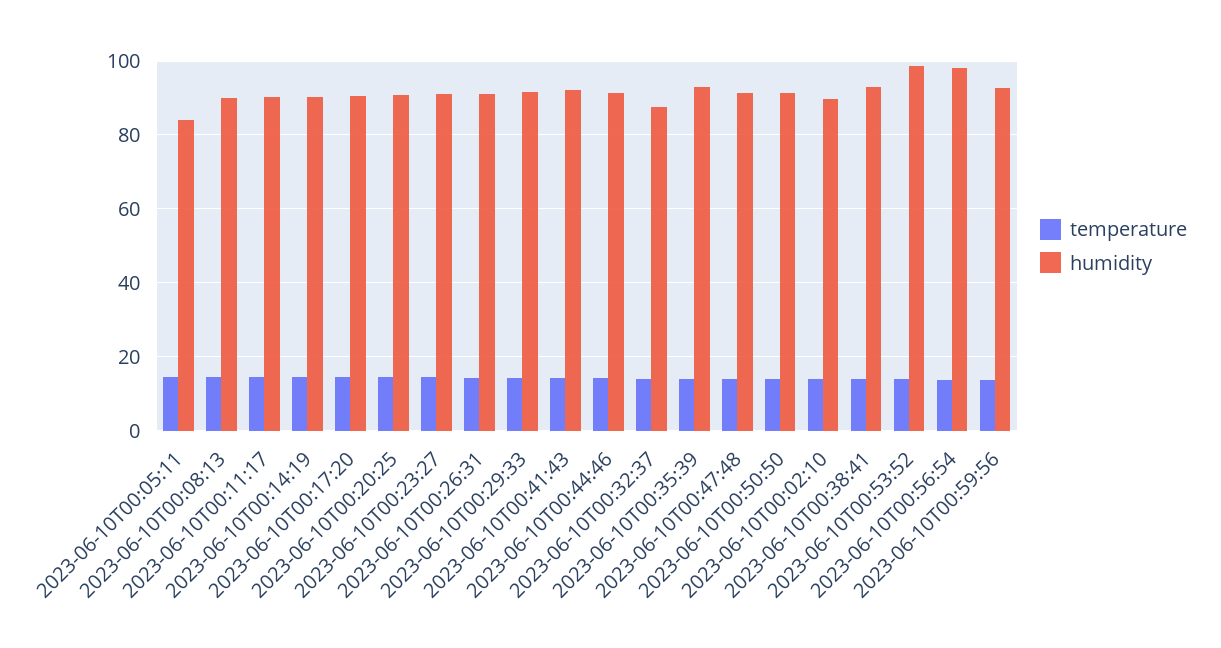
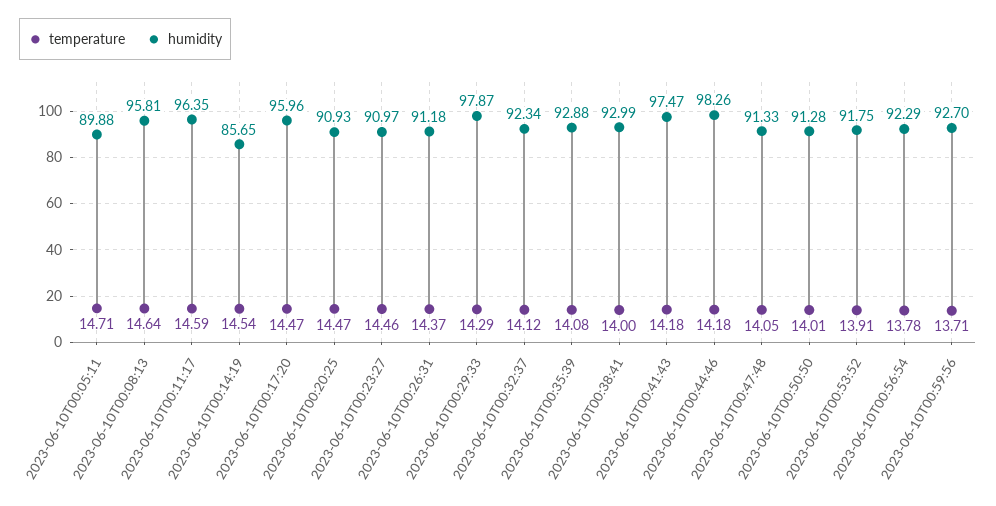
humidity, 2023-06-10T00:05:11: 84 -> 89.88
humidity, 2023-06-10T00:08:13: 90 -> 95.81
humidity, 2023-06-10T00:11:17: 90 -> 96.35
humidity, 2023-06-10T00:14:19: 90 -> 85.65
humidity, 2023-06-10T00:17:20: 90 -> 95.96
humidity, 2023-06-10T00:29:33: 92 -> 97.87
humidity, 2023-06-10T00:41:43: 92 -> 97.47
humidity, 2023-06-10T00:44:46: 92 -> 98.26
humidity, 2023-06-10T00:32:37: 88 -> 92.34
temperature, 2023-06-10T00:02:10: 14 -> none
humidity, 2023-06-10T00:02:10: 90 -> none
humidity, 2023-06-10T00:53:52: 98 -> 91.75
humidity, 2023-06-10T00:56:54: 98 -> 92.29

